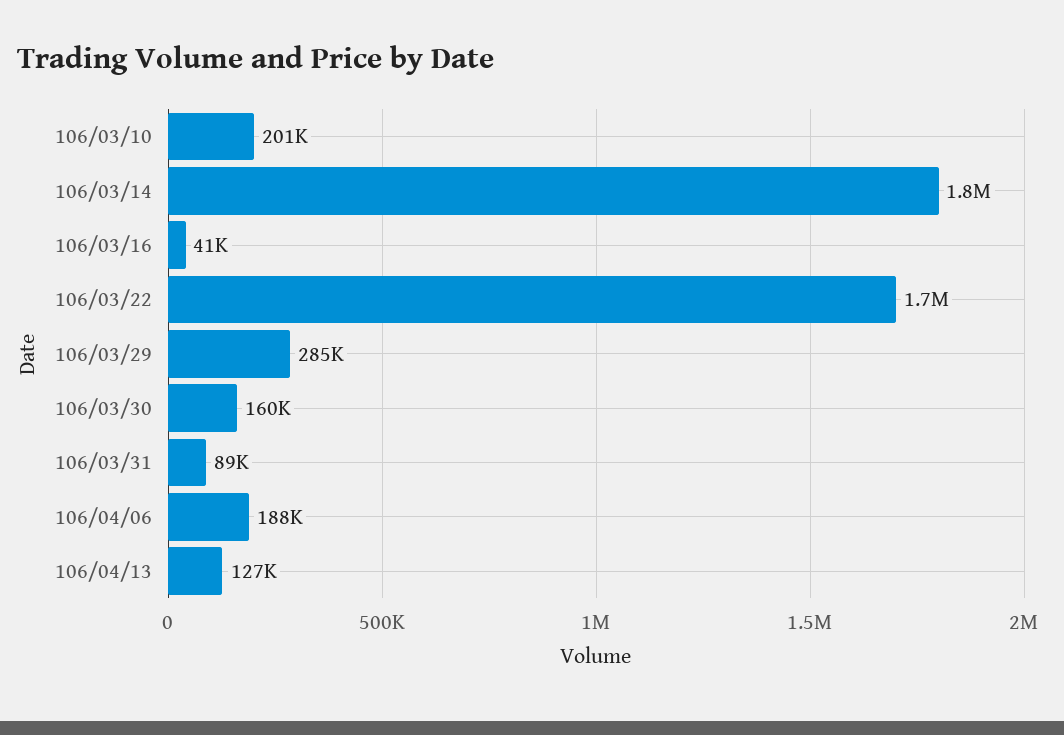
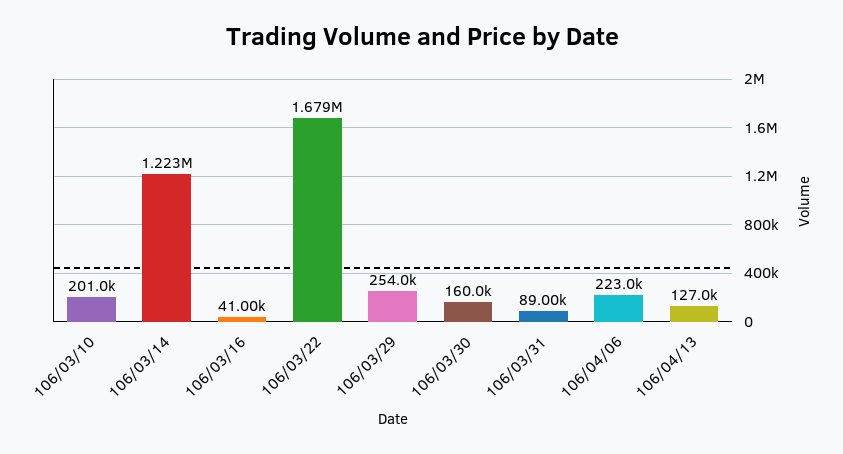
106/03/14: 1800000 -> 1223000
106/03/29: 285000 -> 254000
106/04/06: 188000 -> 223000

